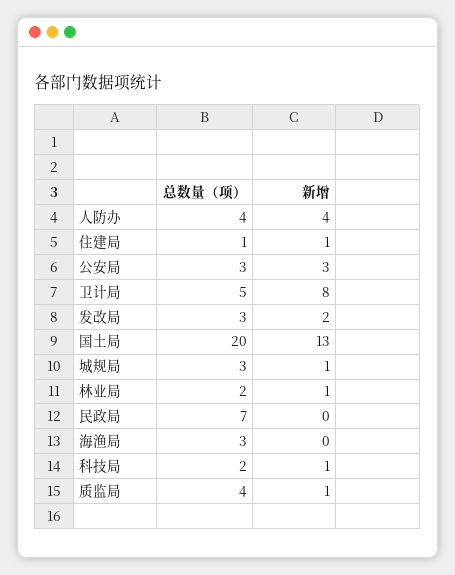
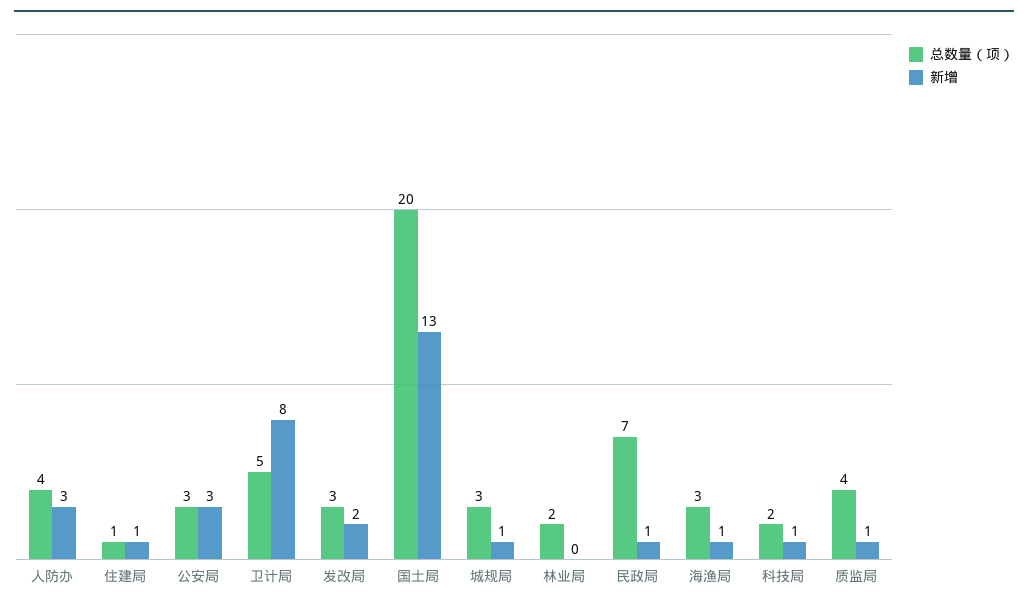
新增, 人防办: 4 -> 3
新增, 林业局: 1 -> 0
新增, 民政局: 0 -> 1
新增, 海渔局: 0 -> 1

